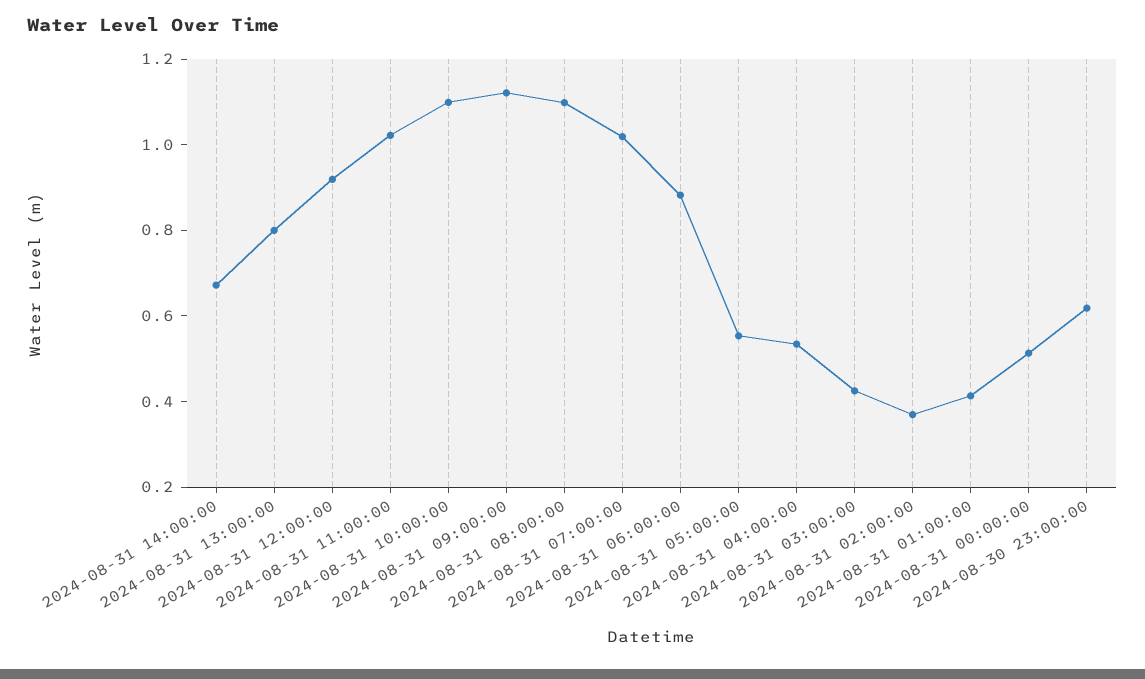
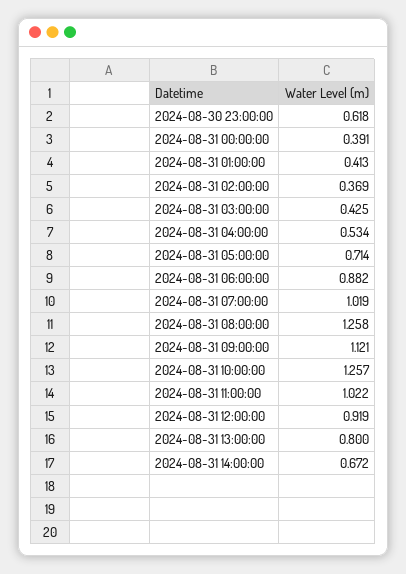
2024-08-31 10:00:00: 1.1 -> 1.257
2024-08-31 08:00:00: 1.1 -> 1.258
2024-08-31 05:00:00: 0.55 -> 0.714
2024-08-31 00:00:00: 0.5 -> 0.391

